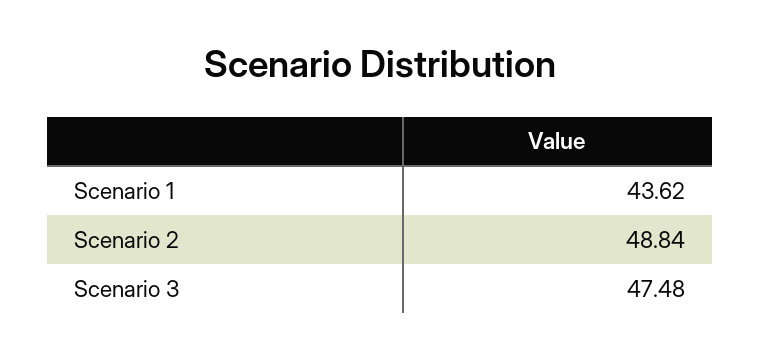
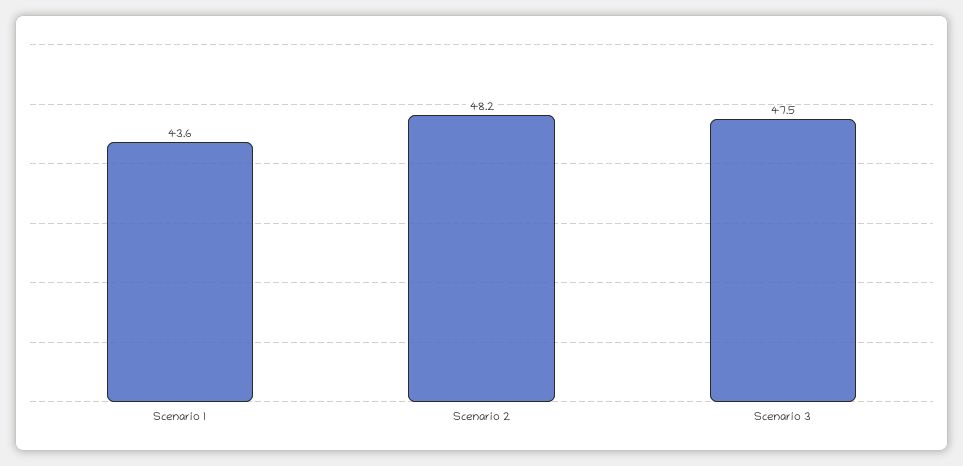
Scenario 2: 48.84 -> 48.2

